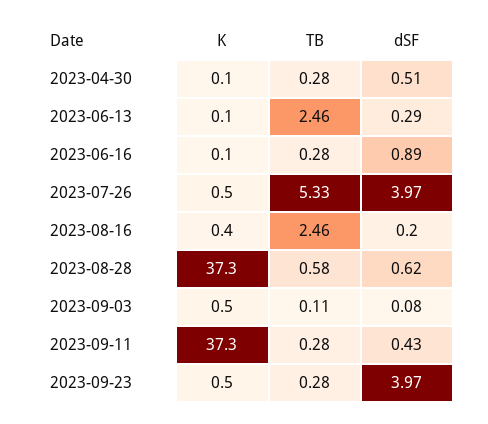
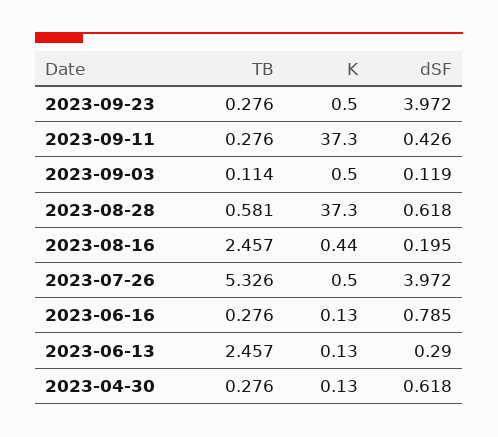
dSF, 2023-04-30: 0.51 -> 0.618
dSF, 2023-06-16: 0.89 -> 0.785
dSF, 2023-09-03: 0.08 -> 0.119

